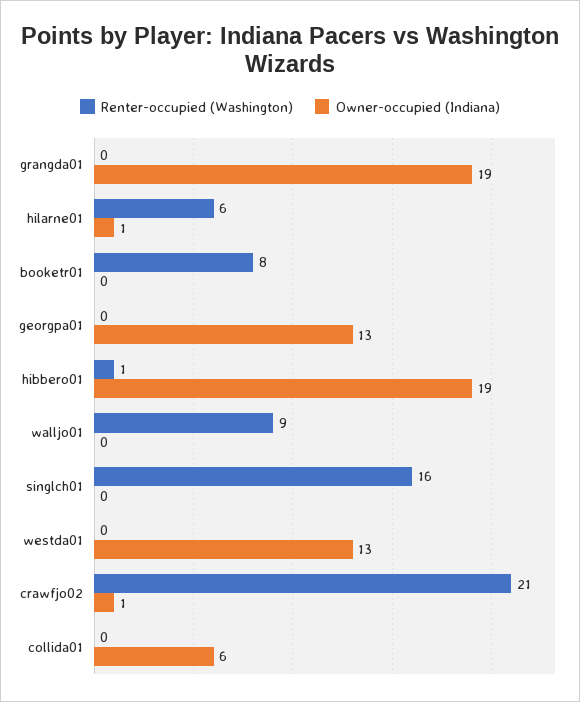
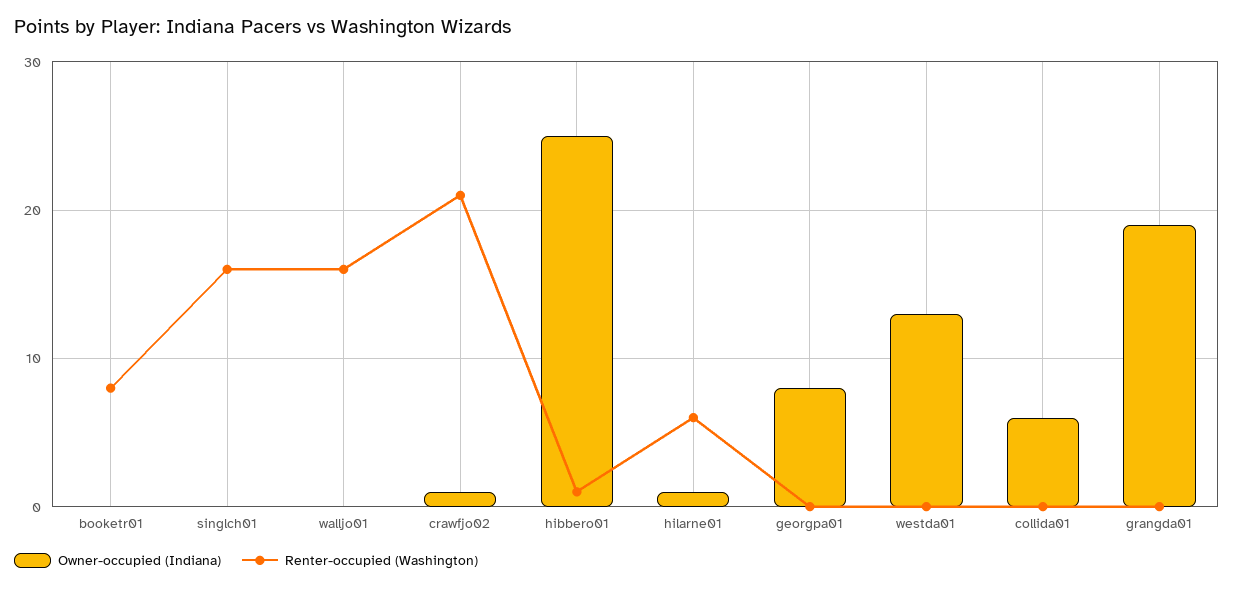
Owner-occupied (Indiana), georgpa01: 13 -> 8
Owner-occupied (Indiana), hibbero01: 19 -> 25
Renter-occupied (Washington), walljo01: 9 -> 16

